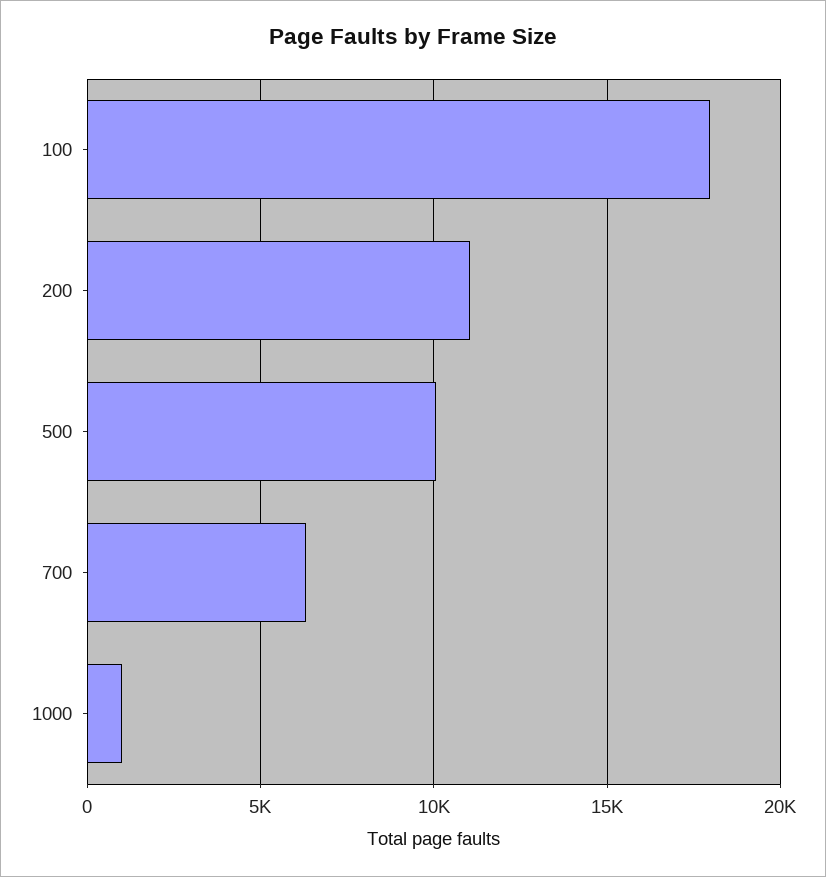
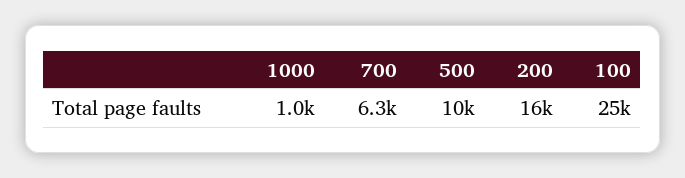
100: 18000 -> 25000
200: 11000 -> 16000

